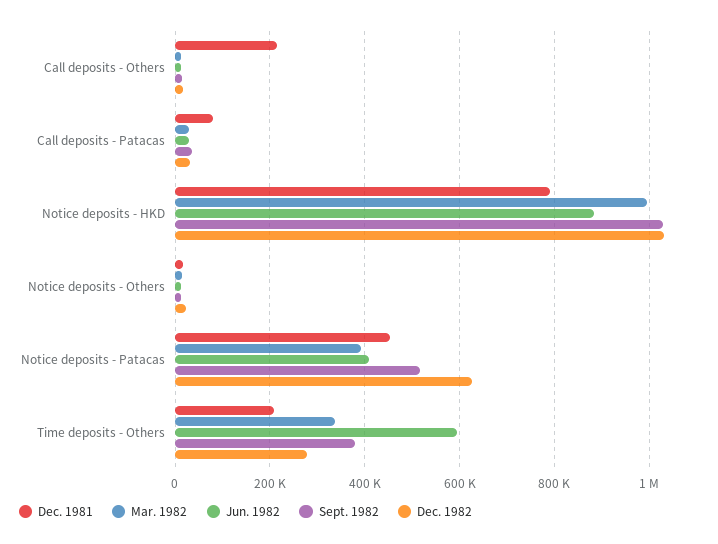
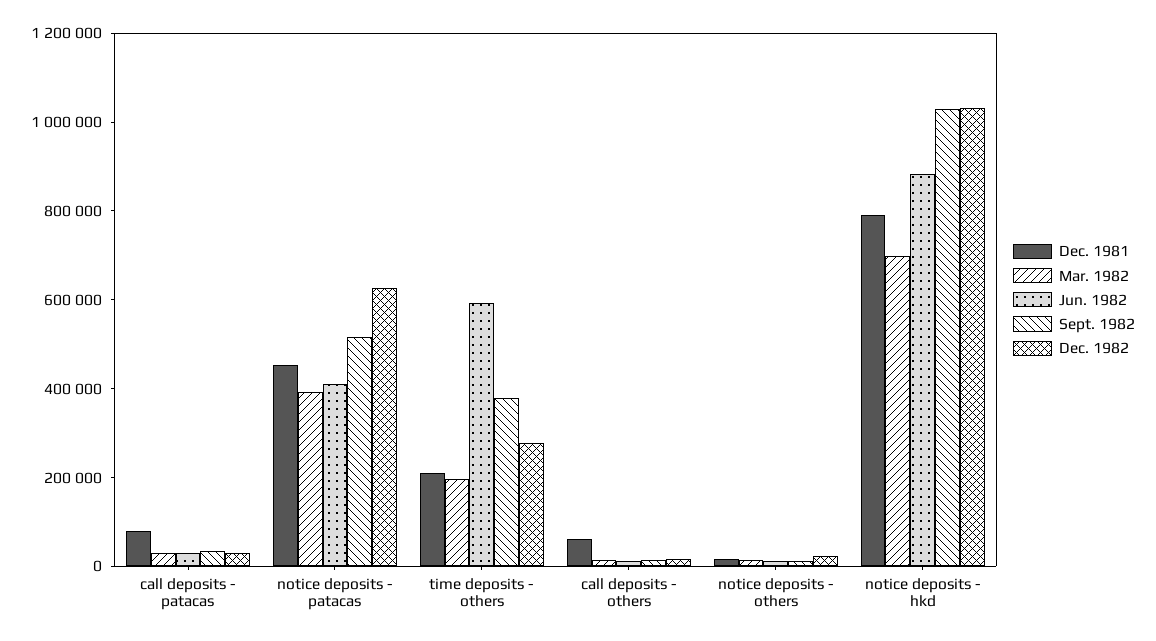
Dec. 1981, Call deposits - Others: 220000 -> 50000
Mar. 1982, Notice deposits - HKD: 1000000 -> 700000
Mar. 1982, Time deposits - Others: 340000 -> 200000

